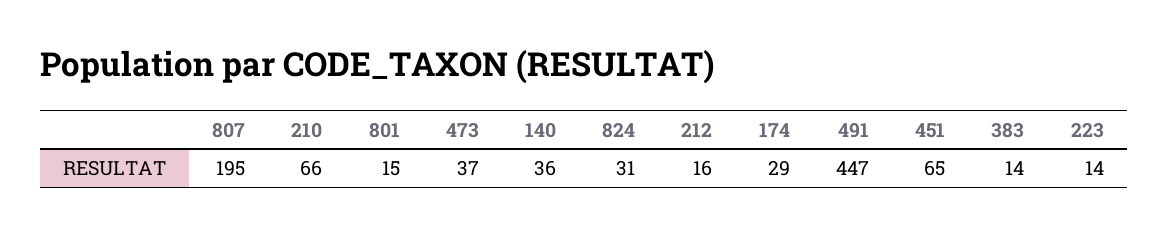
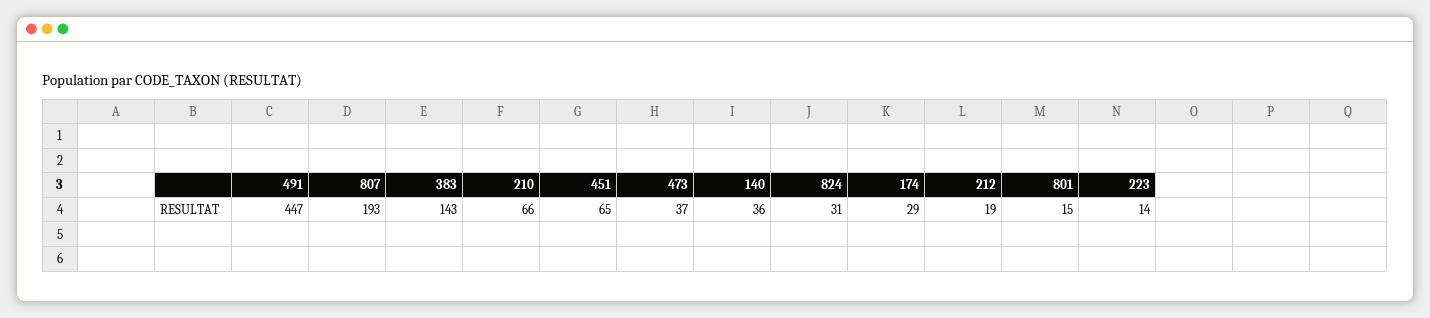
807: 195 -> 193
212: 16 -> 19
383: 14 -> 143

